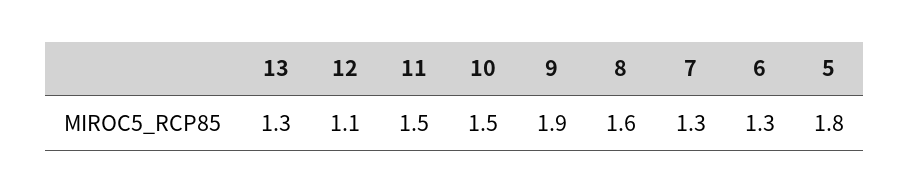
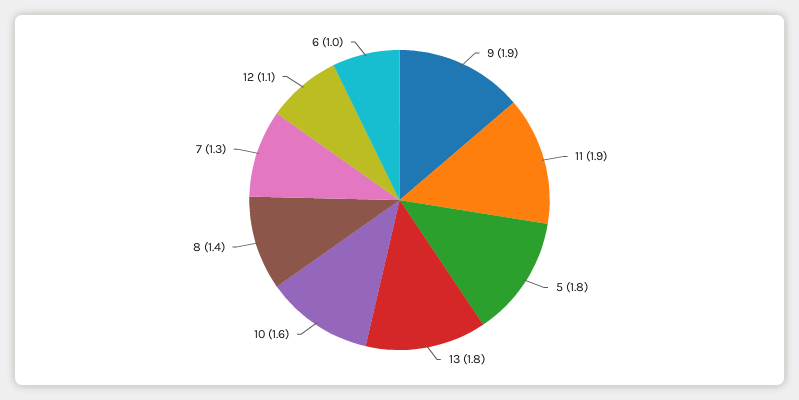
13: 1.3 -> 1.8
11: 1.5 -> 1.9
10: 1.5 -> 1.6
8: 1.6 -> 1.4
6: 1.3 -> 1

